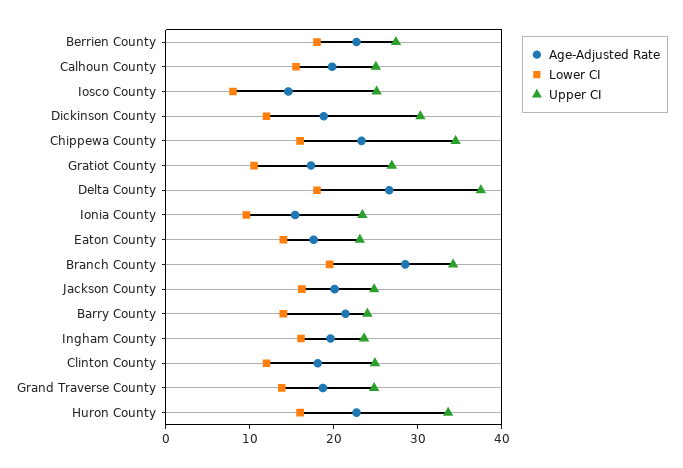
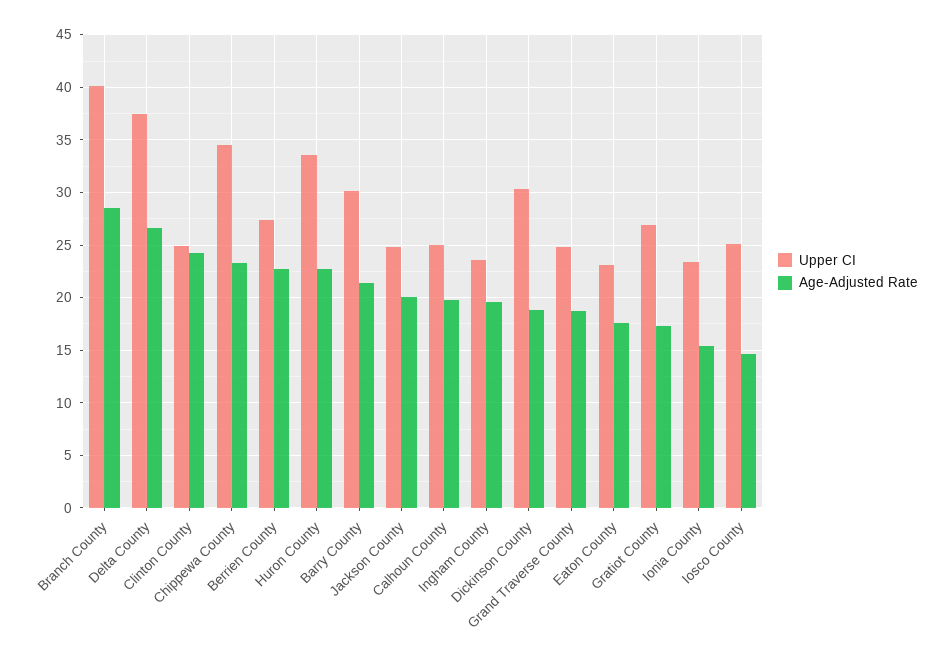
Lower CI, Berrien County: 18 -> none
Lower CI, Calhoun County: 16 -> none
Lower CI, Iosco County: 8 -> none
Lower CI, Dickinson County: 12 -> none
Lower CI, Chippewa County: 16 -> none
Lower CI, Gratiot County: 10 -> none
Lower CI, Delta County: 18 -> none
Lower CI, Ionia County: 10 -> none
Lower CI, Eaton County: 14 -> none
Lower CI, Branch County: 20 -> none
Upper CI, Branch County: 34 -> 40
Lower CI, Jackson County: 16 -> none
Lower CI, Barry County: 14 -> none
Upper CI, Barry County: 24 -> 30
Lower CI, Ingham County: 16 -> none
Age-Adjusted Rate, Clinton County: 18 -> 24
Lower CI, Clinton County: 12 -> none
Lower CI, Grand Traverse County: 14 -> none
Lower CI, Huron County: 16 -> none

